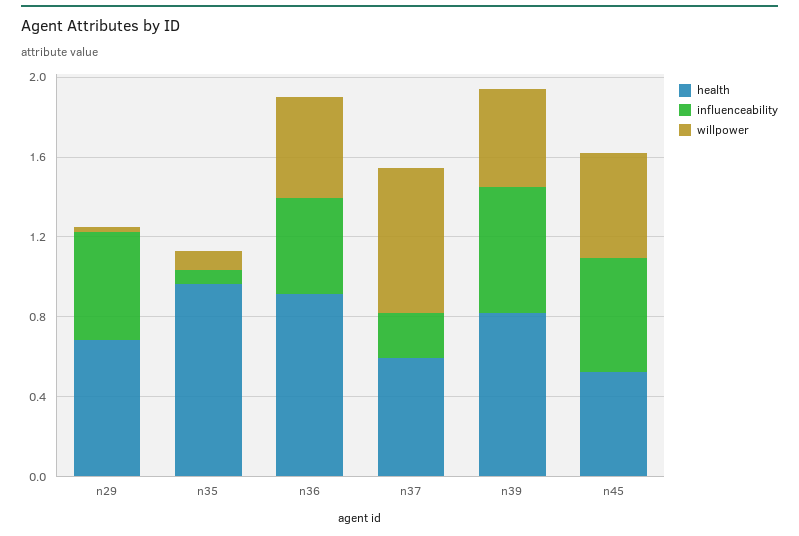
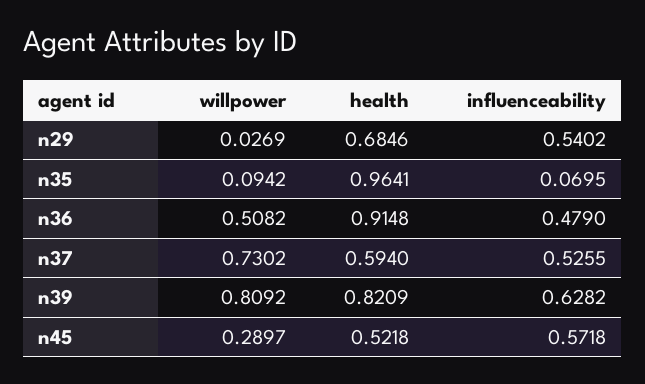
influenceability, n37: 0.2 -> 0.5255
willpower, n39: 0.5 -> 0.8092
willpower, n45: 0.5 -> 0.2897

